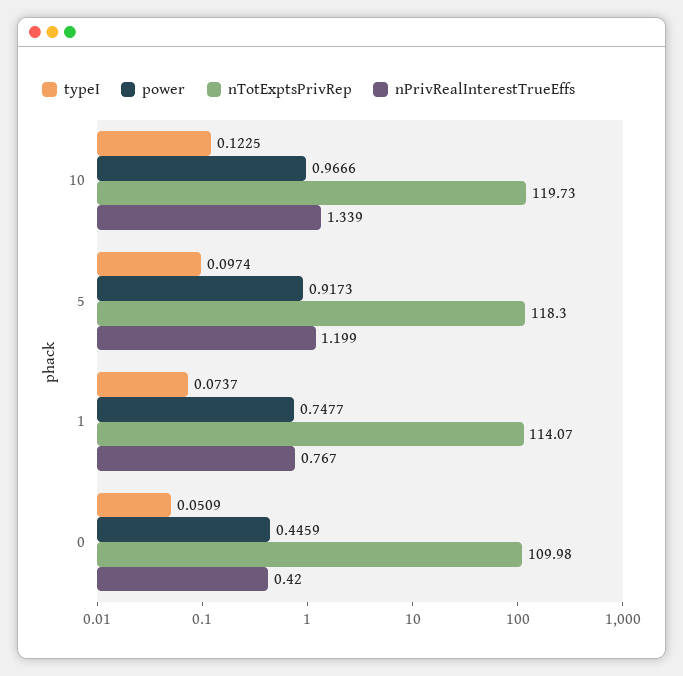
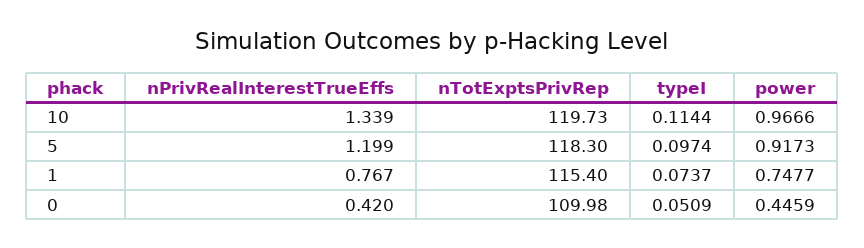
typeI, 10: 0.1225 -> 0.1144
nTotExptsPrivRep, 1: 114.07 -> 115.4

